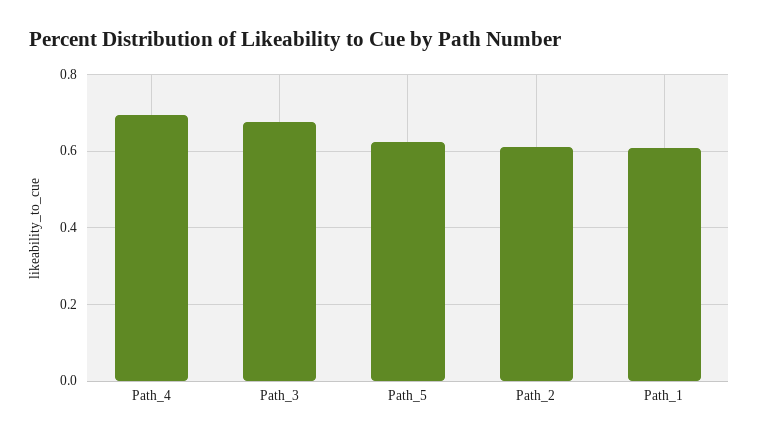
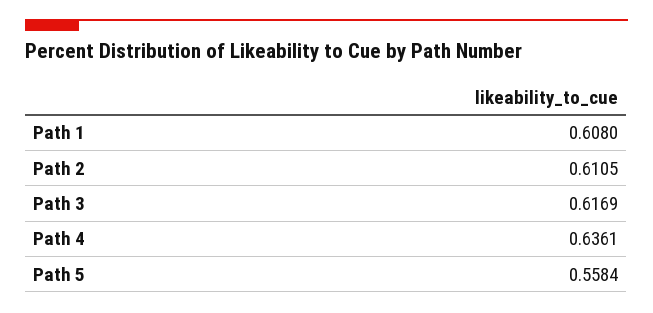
Path_4: 0.7 -> 0.6361
Path_3: 0.68 -> 0.6169
Path_5: 0.62 -> 0.5584

